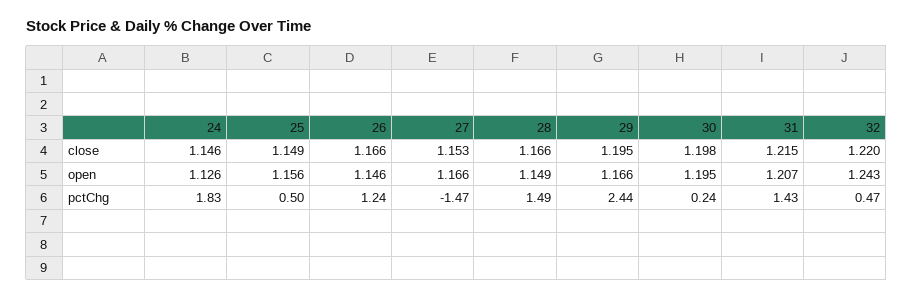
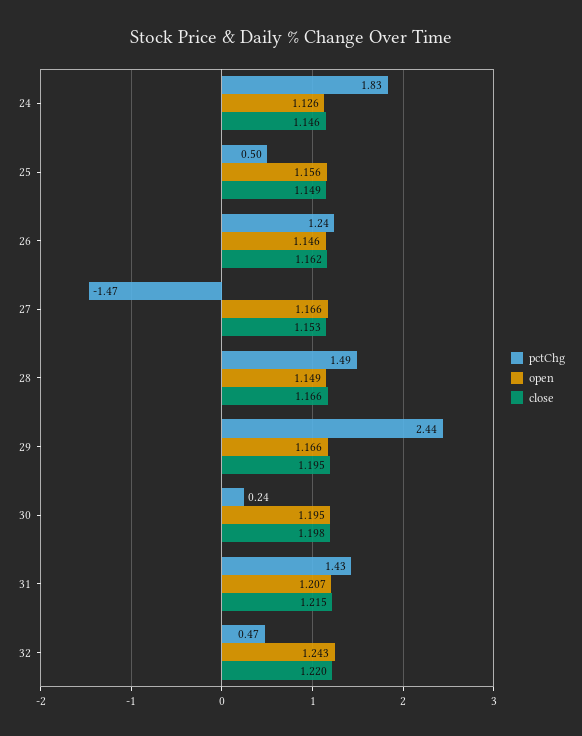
close, 26: 1.166 -> 1.162

